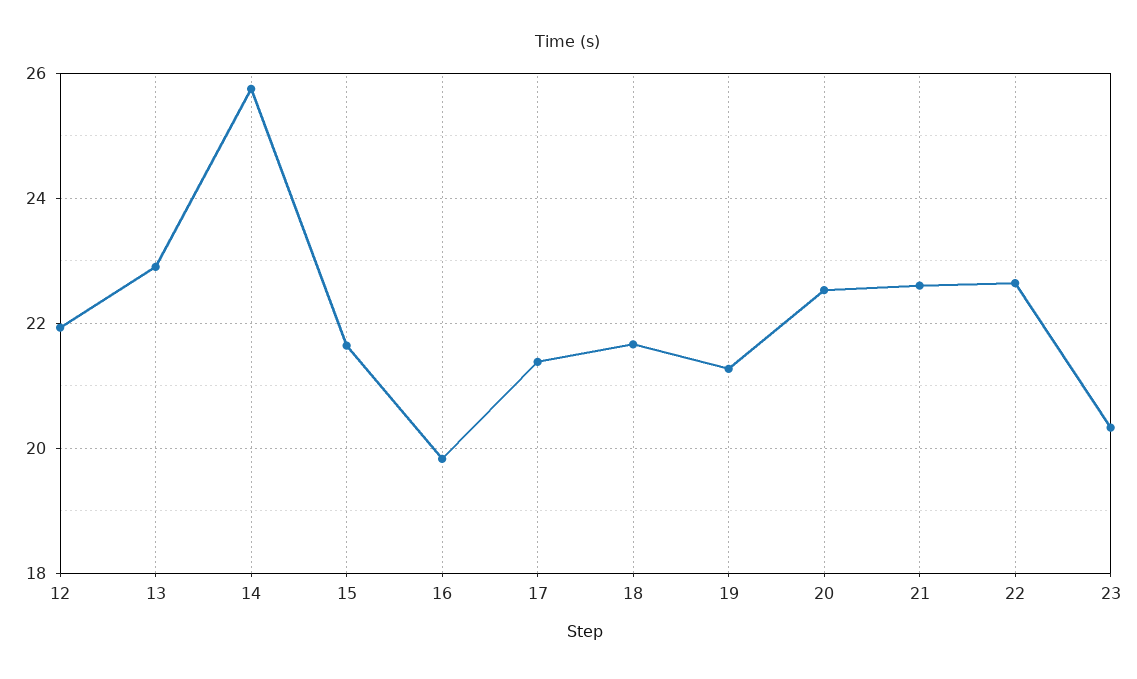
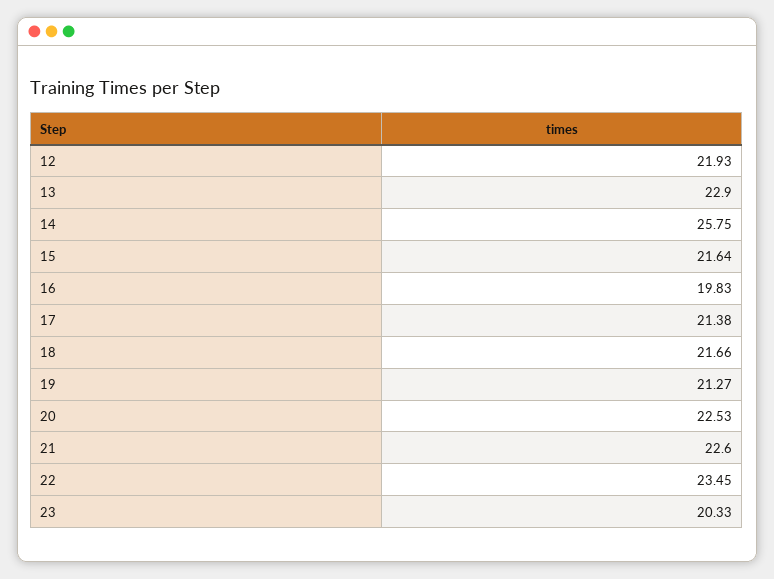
22: 22.6 -> 23.45

